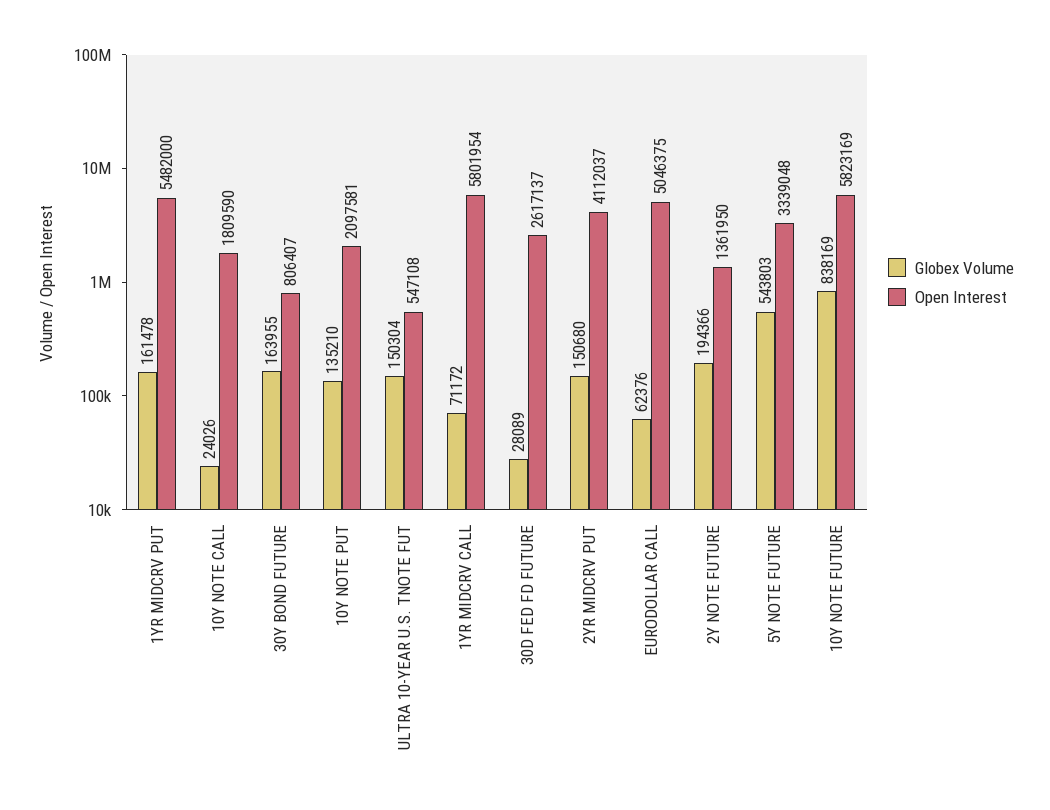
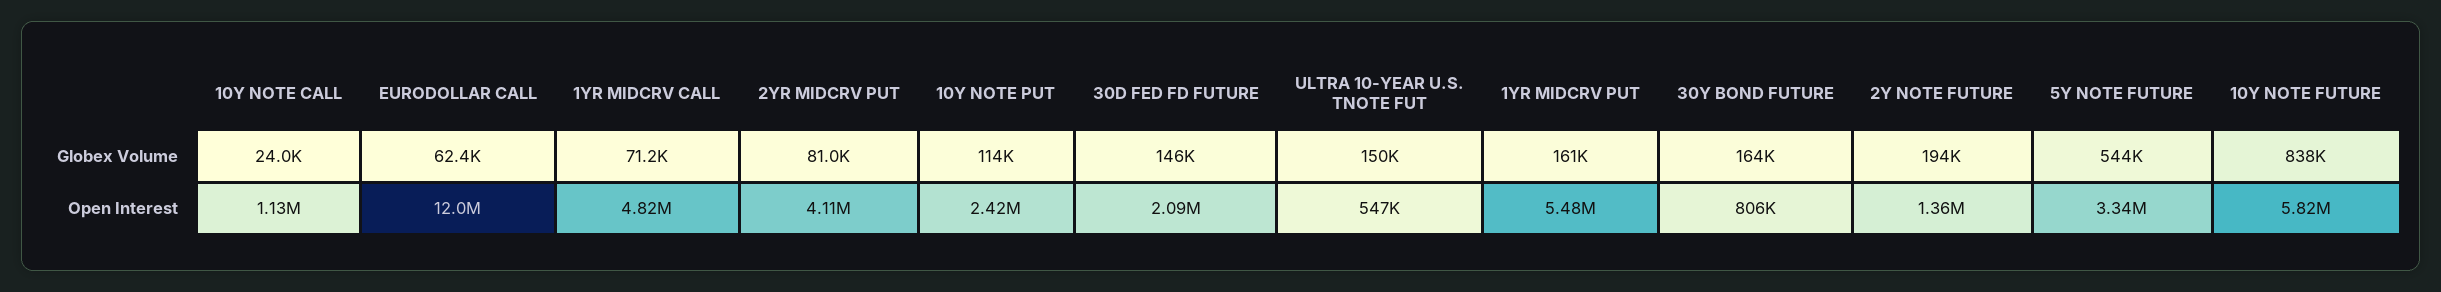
Open Interest, 10Y NOTE CALL: 1809590 -> 1130000
Globex Volume, 10Y NOTE PUT: 135210 -> 114000
Open Interest, 10Y NOTE PUT: 2097581 -> 2420000
Open Interest, 1YR MIDCRV CALL: 5801954 -> 4820000
Globex Volume, 30D FED FD FUTURE: 28089 -> 146000
Open Interest, 30D FED FD FUTURE: 2617137 -> 2090000
Globex Volume, 2YR MIDCRV PUT: 150680 -> 81000
Open Interest, EURODOLLAR CALL: 5046375 -> 12000000

